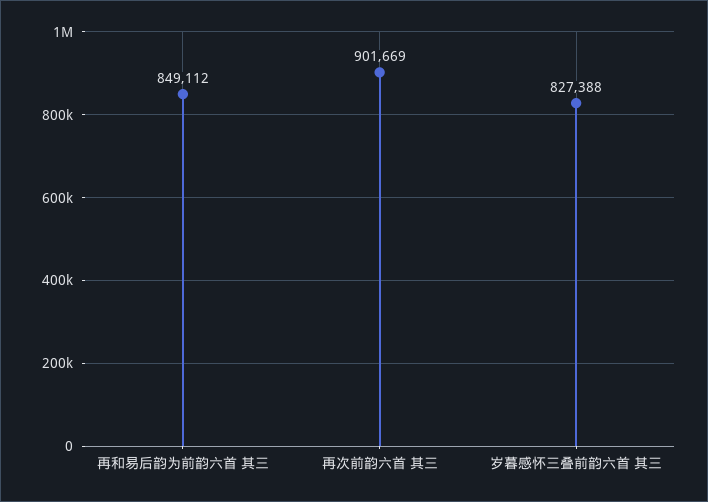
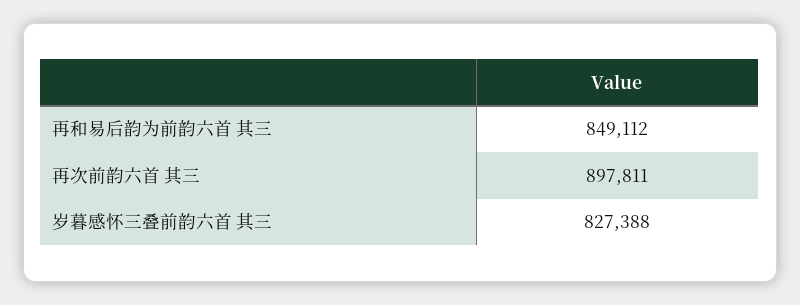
再次前韵六首 其三: 901669 -> 897811

